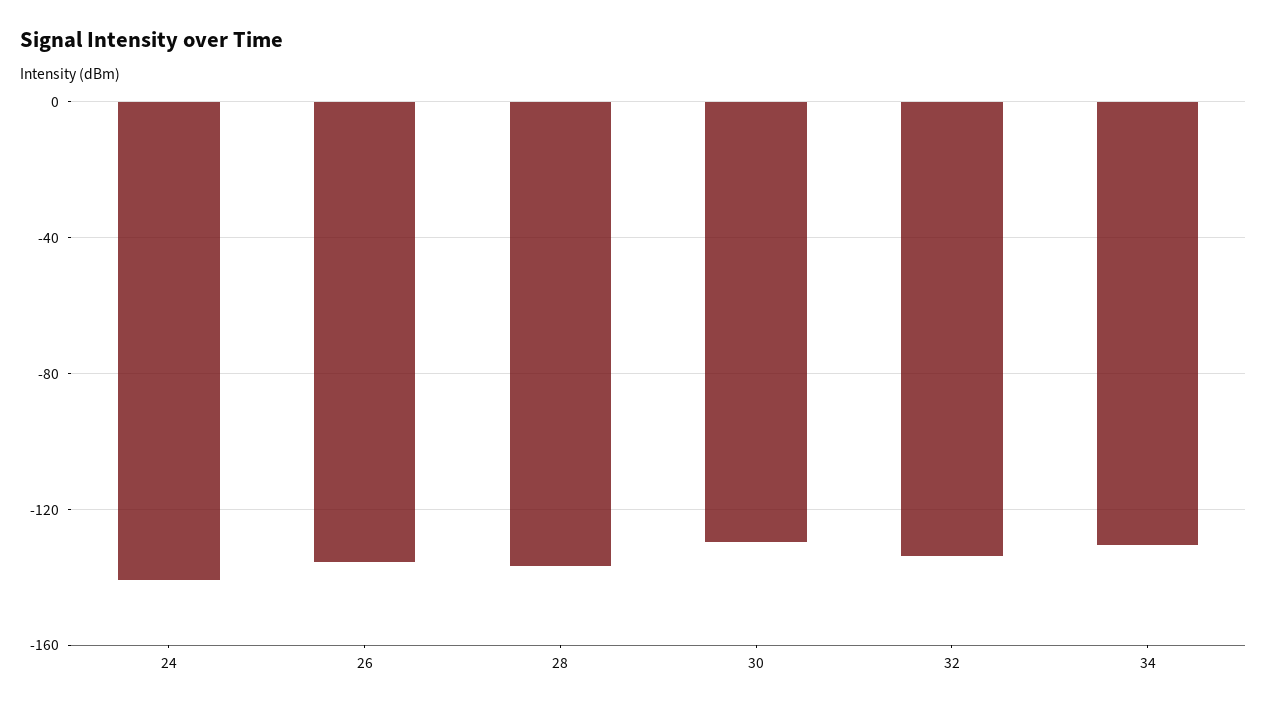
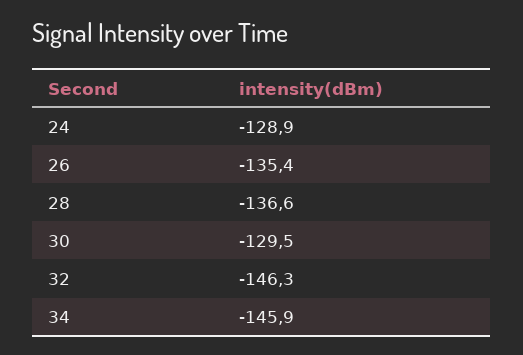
24: -140 -> -128.9
32: -135 -> -146.3
34: -130 -> -145.9

